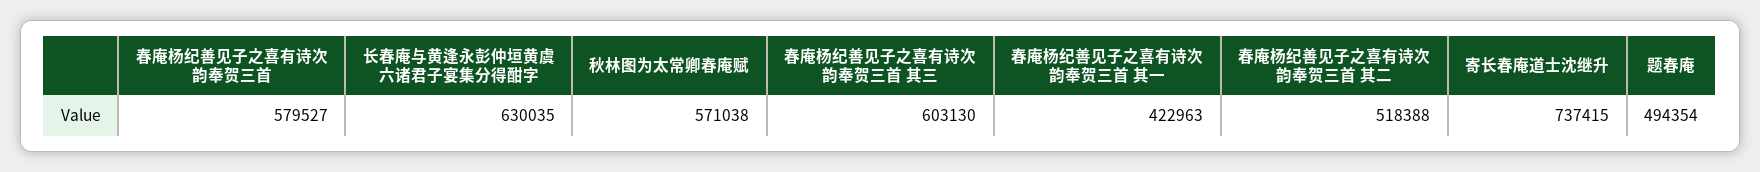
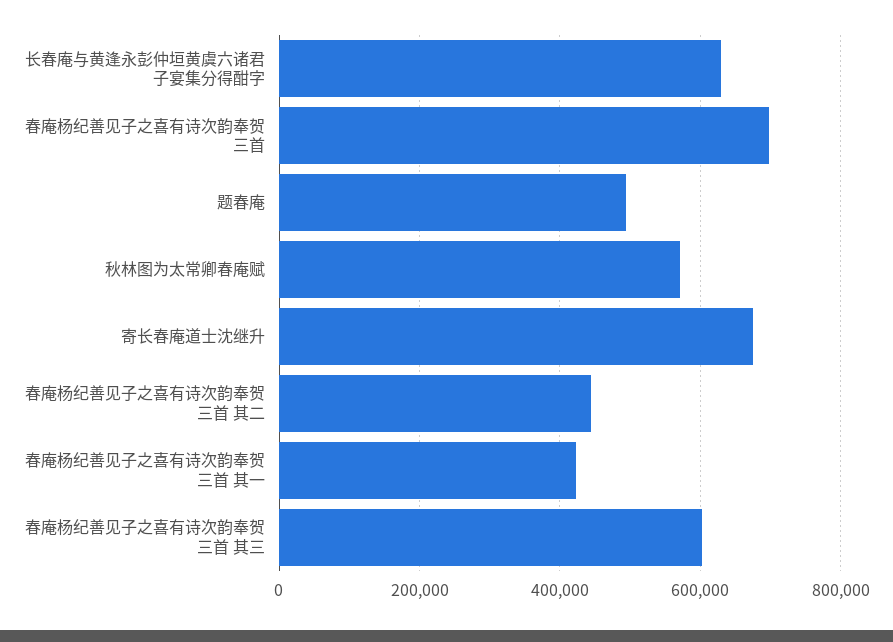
春庵杨纪善见子之喜有诗次韵奉贺三首: 579527 -> 700000
春庵杨纪善见子之喜有诗次韵奉贺三首 其二: 518388 -> 440000
寄长春庵道士沈继升: 737415 -> 680000

